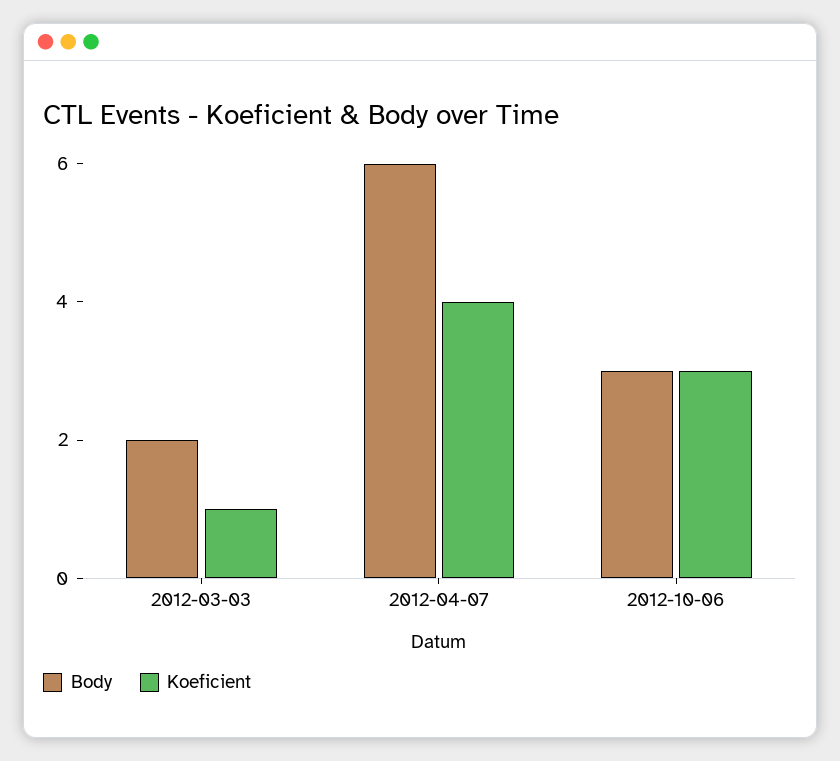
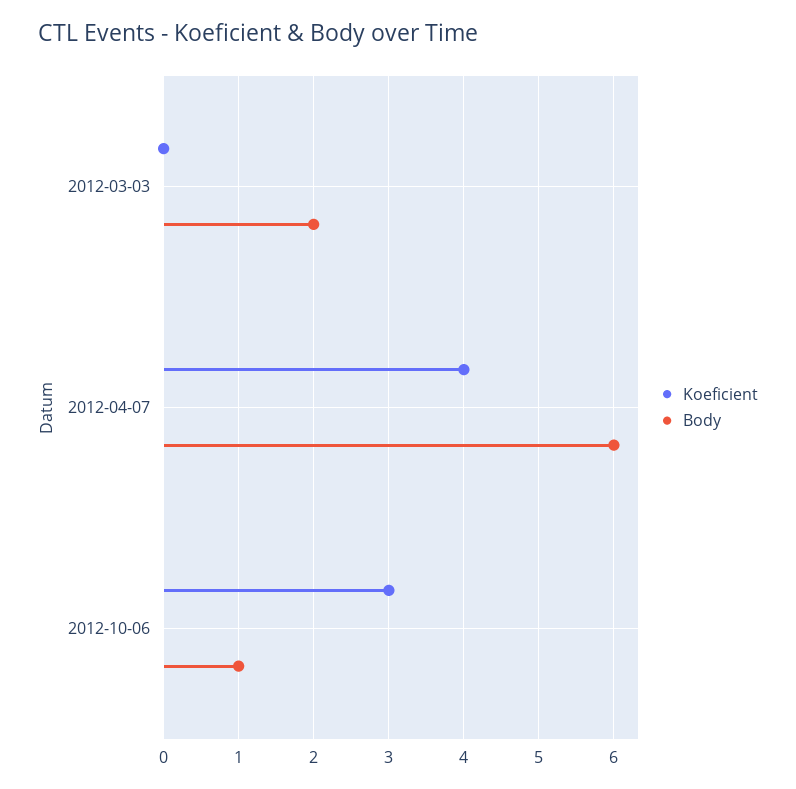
Koeficient, 2012-03-03: 1 -> 0
Body, 2012-10-06: 3 -> 1

